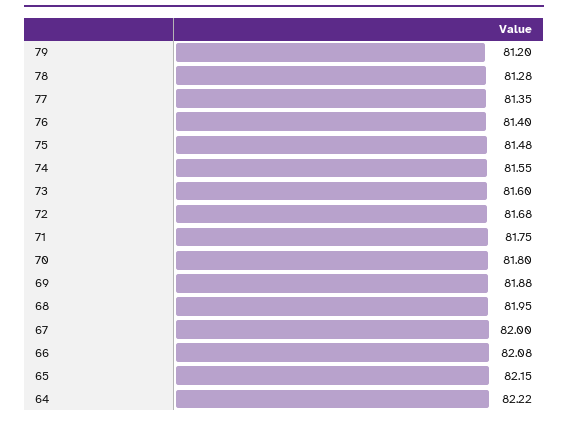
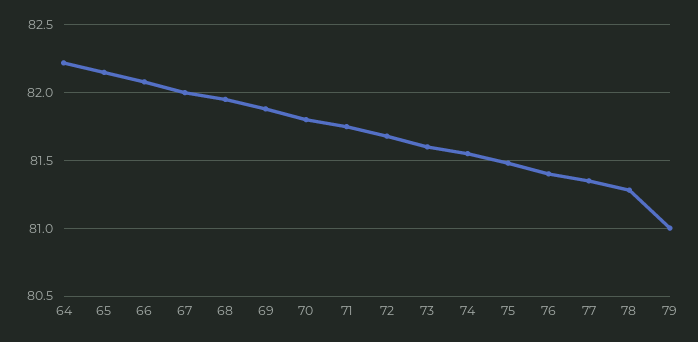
79: 81.2 -> 81

